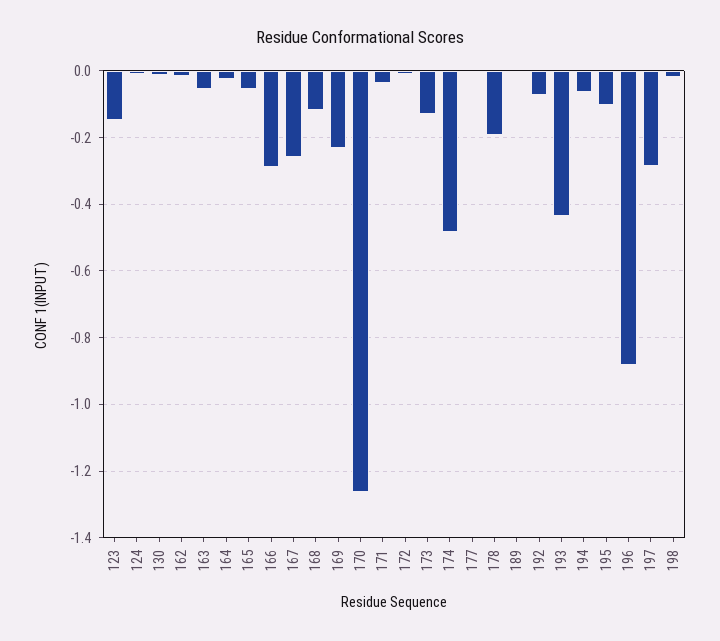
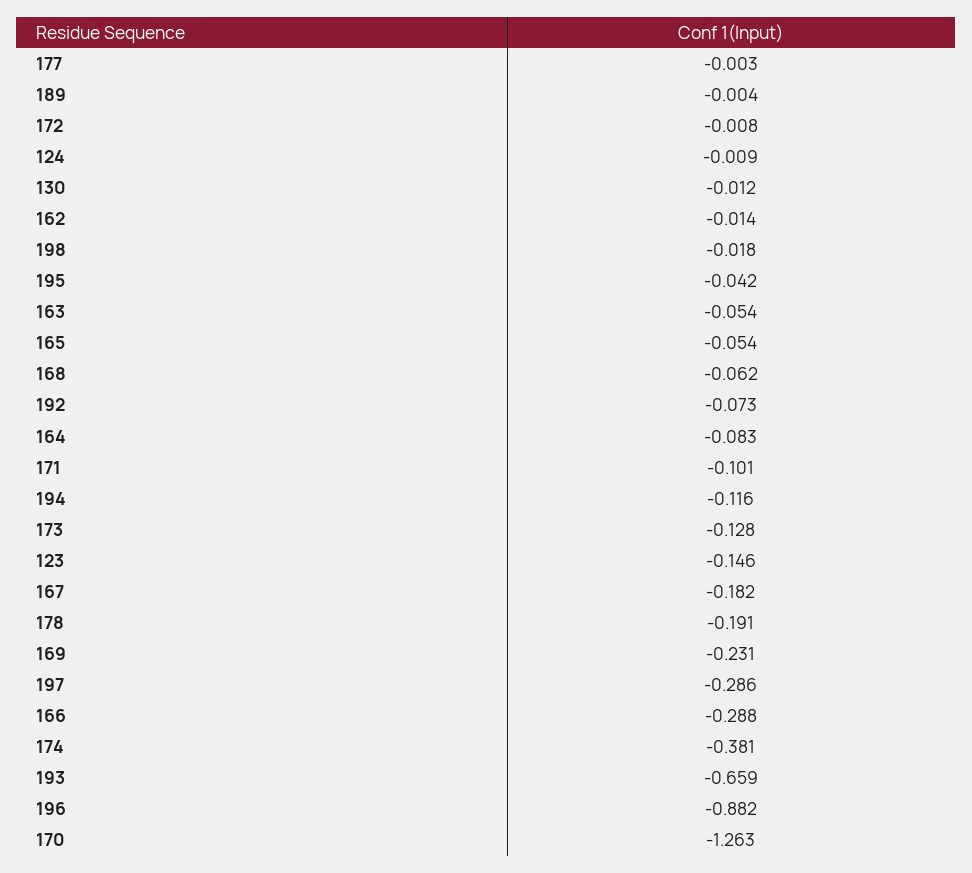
164: -0.02 -> -0.083
167: -0.26 -> -0.182
168: -0.12 -> -0.062
171: -0.04 -> -0.101
174: -0.48 -> -0.381
193: -0.44 -> -0.659
194: -0.06 -> -0.116
195: -0.1 -> -0.042

